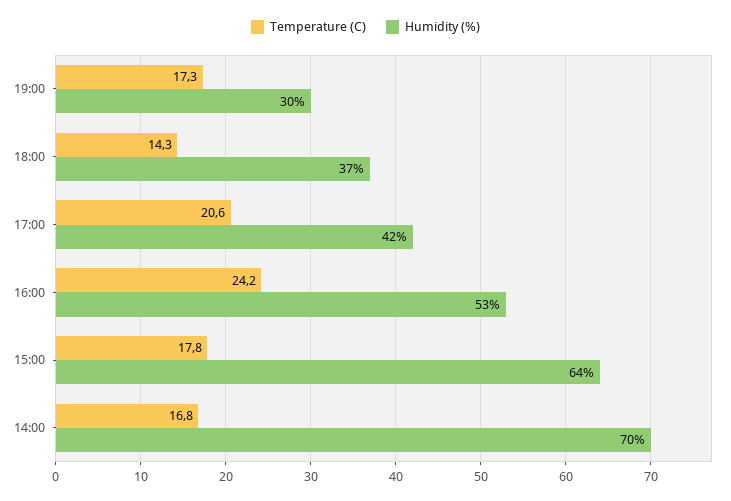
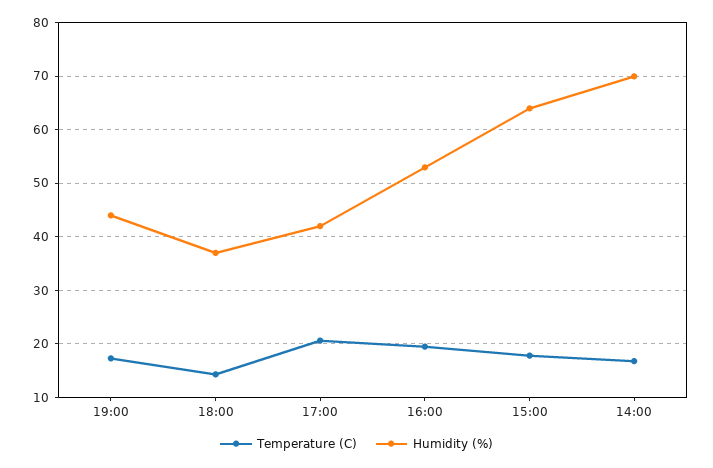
Humidity (%), 19:00: 30 -> 44
Temperature (C), 16:00: 24.2 -> 20

